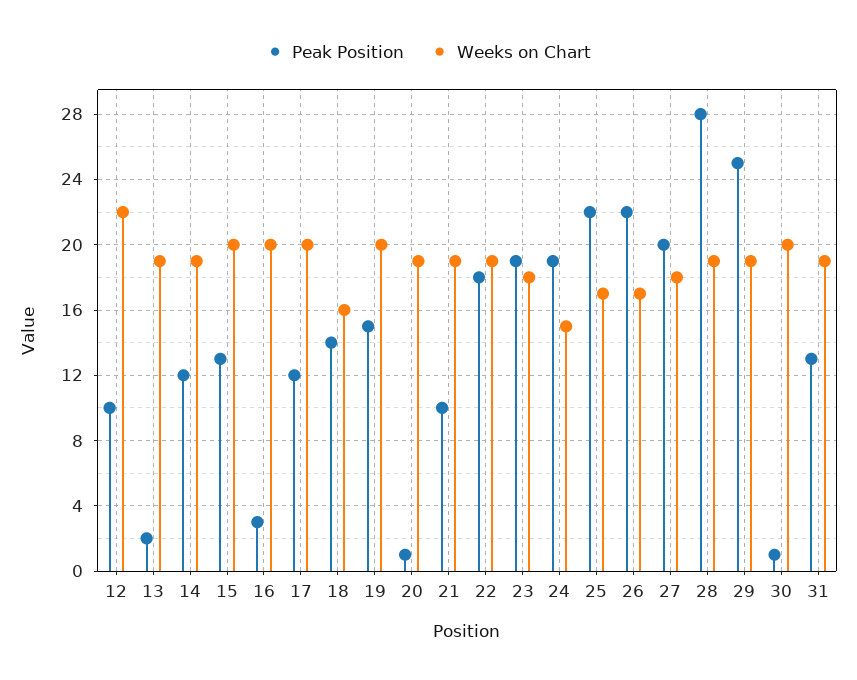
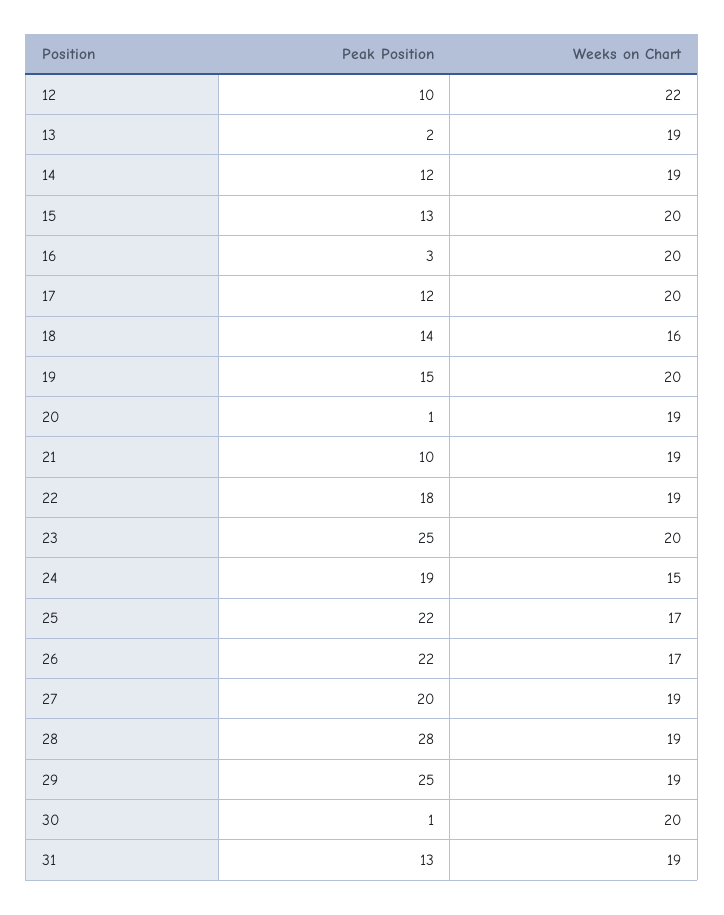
Peak Position, 23: 19 -> 25
Weeks on Chart, 23: 18 -> 20
Weeks on Chart, 27: 18 -> 19

